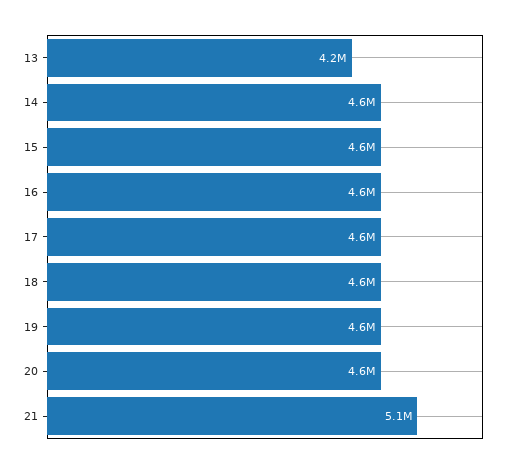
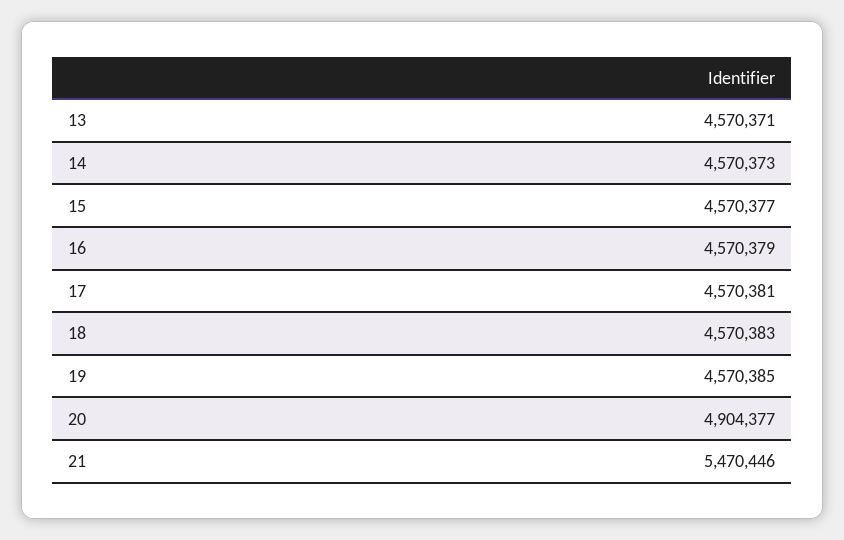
13: 4200000 -> 4570371
20: 4600000 -> 4904377
21: 5100000 -> 5470446

